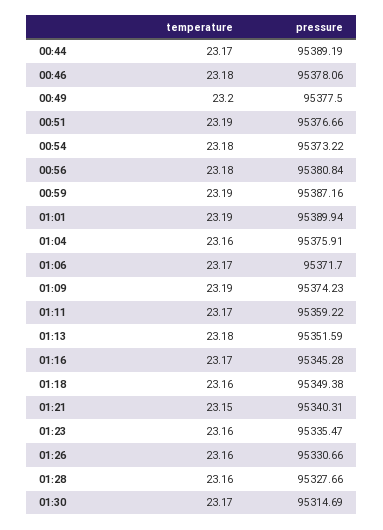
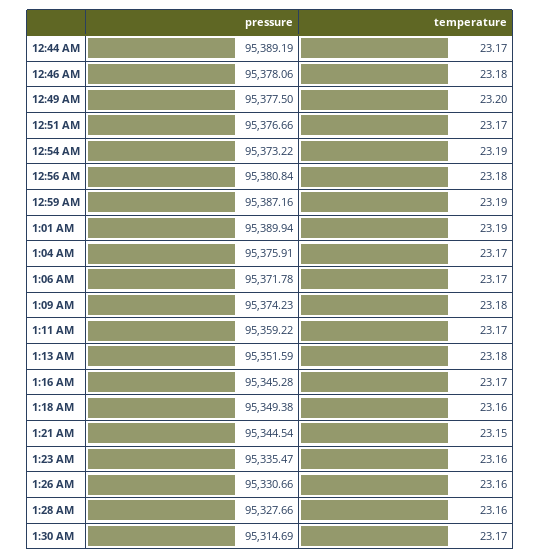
temperature, 00:51: 23.19 -> 23.17
temperature, 00:54: 23.18 -> 23.19
temperature, 01:04: 23.16 -> 23.17
pressure, 01:06: 95371.7 -> 95371.78
temperature, 01:09: 23.19 -> 23.18
pressure, 01:21: 95340.31 -> 95344.54

